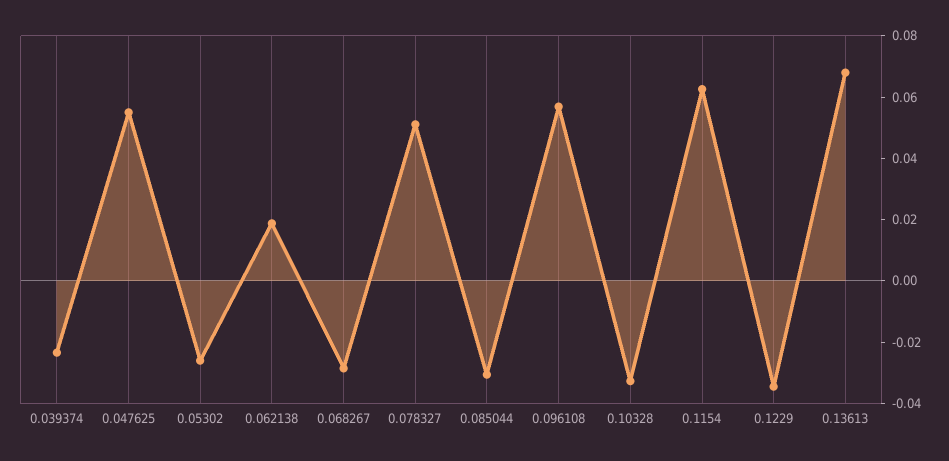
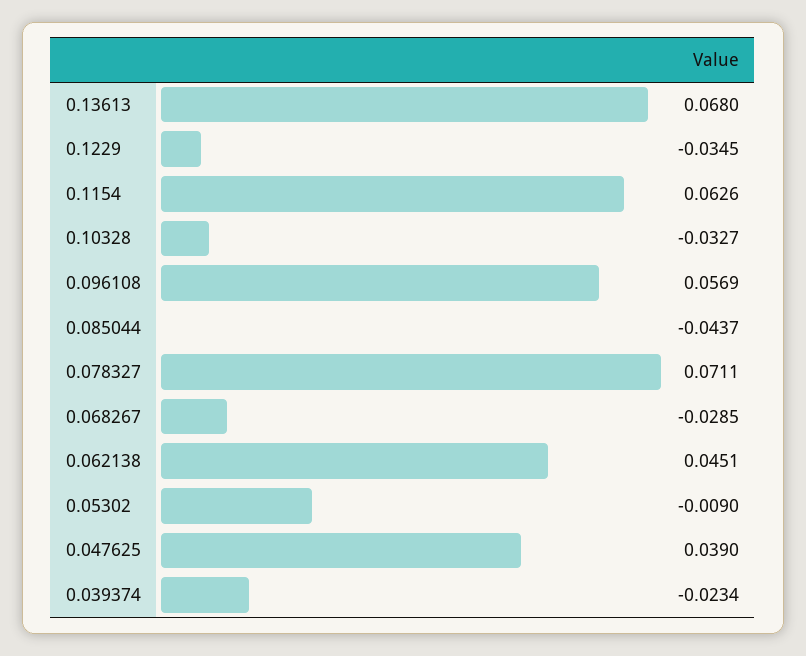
0.047625: 0.055 -> 0.039
0.05302: -0.025 -> -0.009
0.062138: 0.02 -> 0.0451
0.078327: 0.05 -> 0.0711
0.085044: -0.03 -> -0.0437

